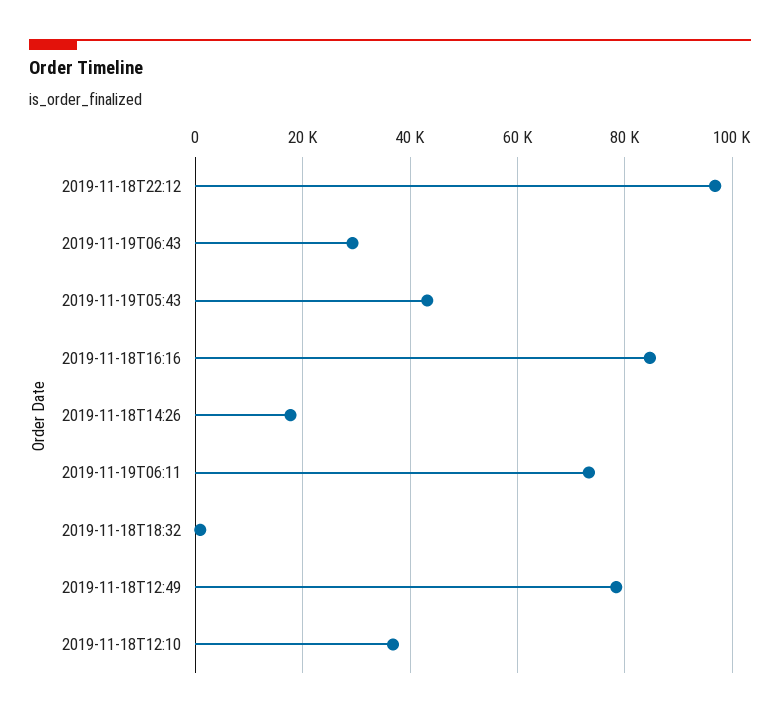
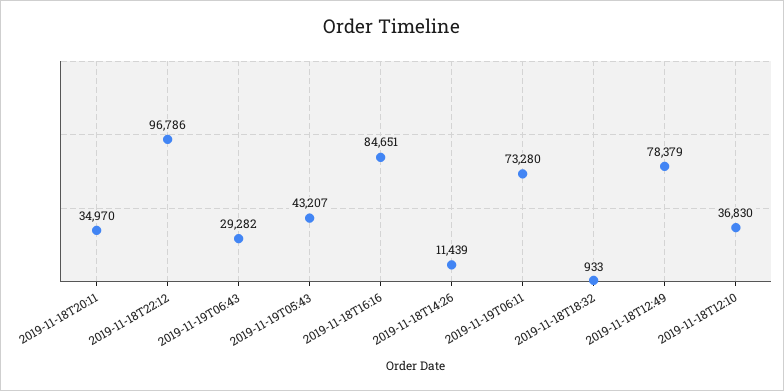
2019-11-18T14:26: 18000 -> 11439
2019-11-18T20:11: none -> 34970

